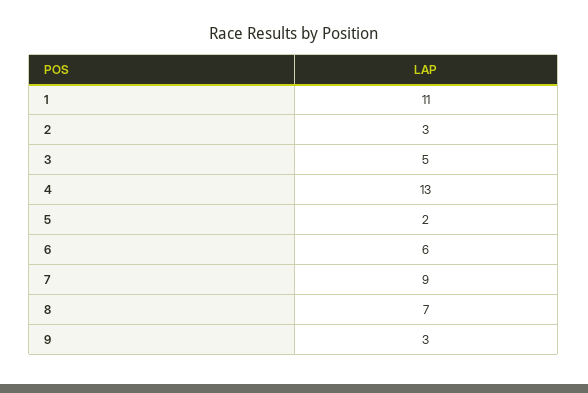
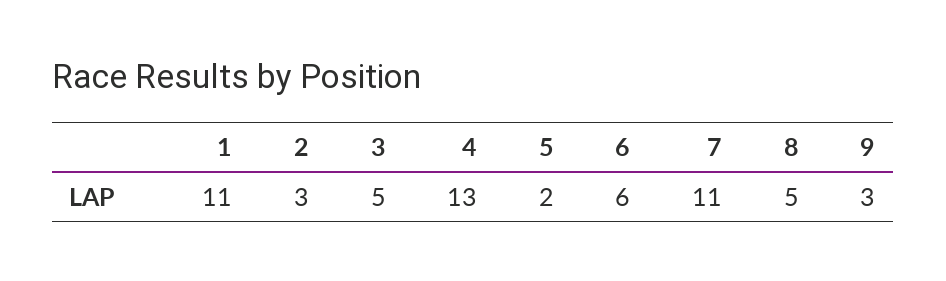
7: 9 -> 11
8: 7 -> 5

